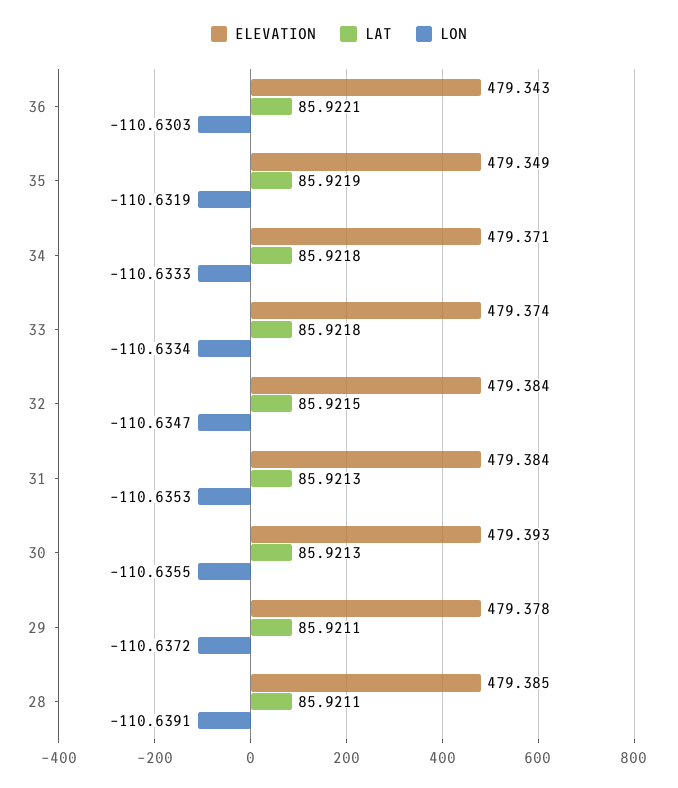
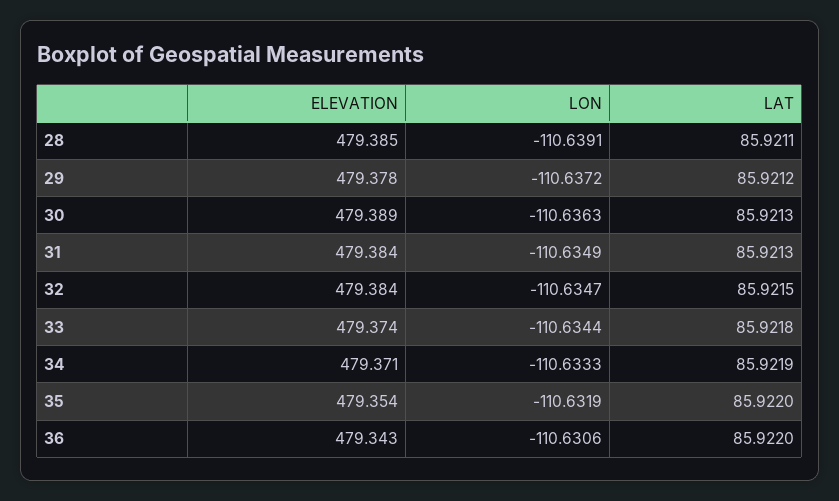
LAT, 36: 85.9221 -> 85.922
LON, 36: -110.6303 -> -110.6306
ELEVATION, 35: 479.349 -> 479.354
LAT, 35: 85.9219 -> 85.922
LAT, 34: 85.9218 -> 85.9219
LON, 33: -110.6334 -> -110.6344
LON, 31: -110.6353 -> -110.6349
ELEVATION, 30: 479.393 -> 479.389
LON, 30: -110.6355 -> -110.6363
LAT, 29: 85.9211 -> 85.9212

